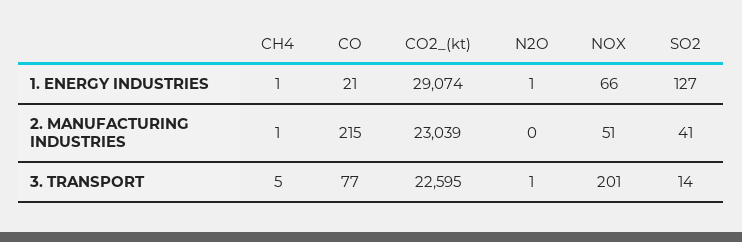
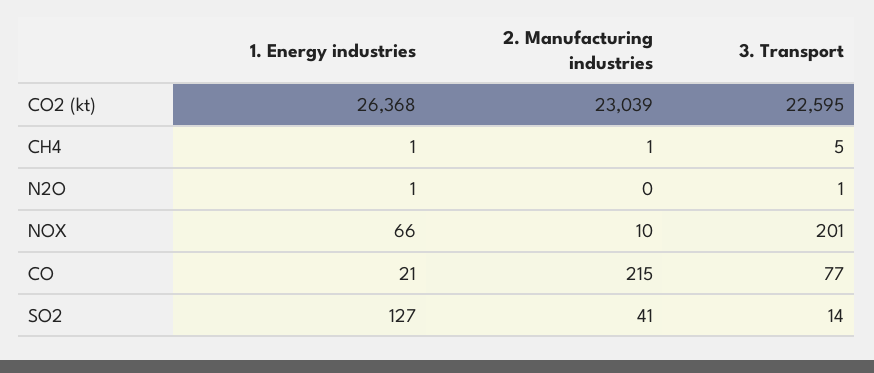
CO2_(kt), 1. ENERGY INDUSTRIES: 29074 -> 26368
NOX, 2. MANUFACTURING INDUSTRIES: 51 -> 10

